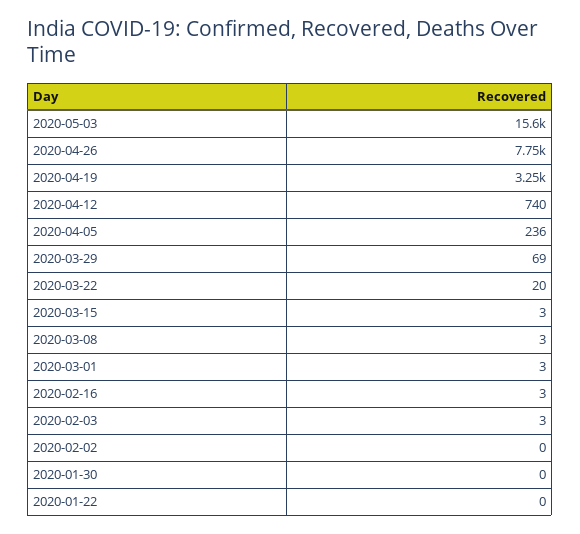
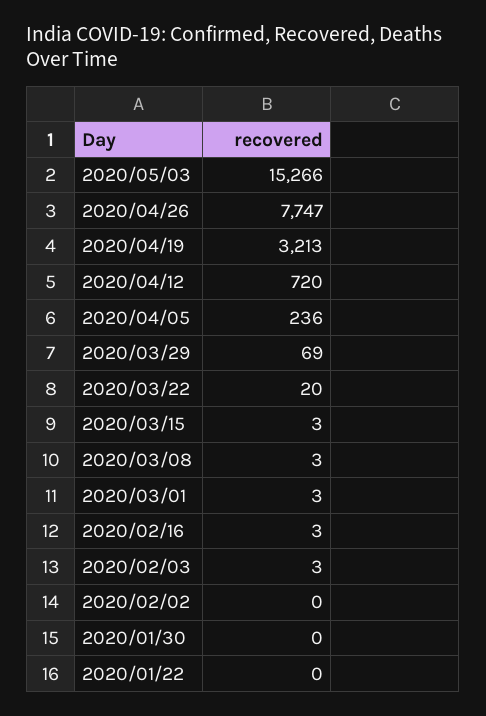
2020-05-03: 15600 -> 15266
2020-04-19: 3250 -> 3213
2020-04-12: 740 -> 720

